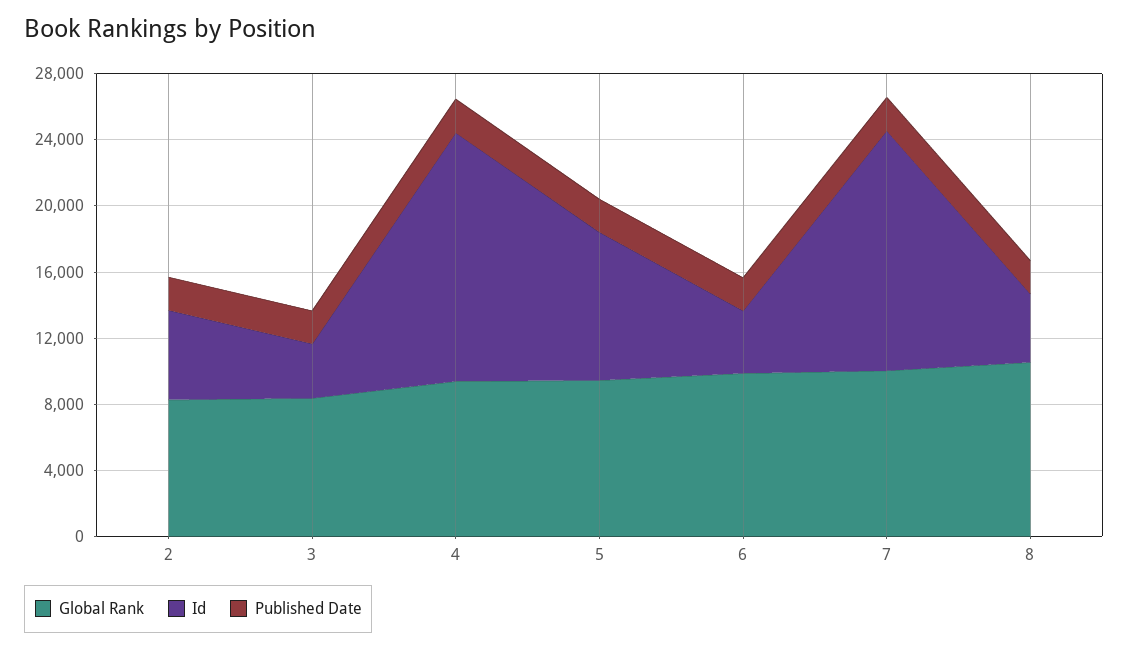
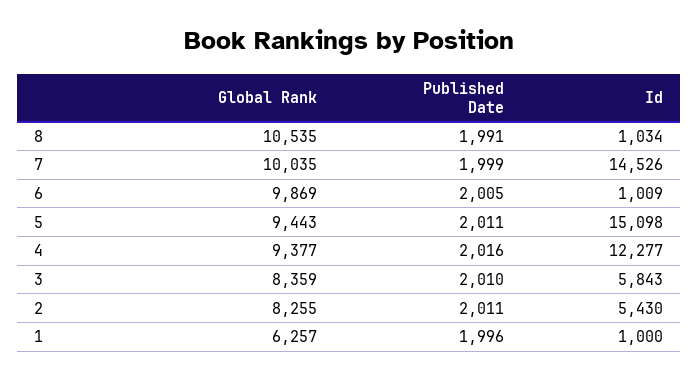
Id, 3: 3000 -> 5843
Id, 4: 15000 -> 12277
Id, 5: 9000 -> 15098
Id, 6: 4000 -> 1009
Id, 8: 4000 -> 1034
Global Rank, 1: none -> 6257
Published Date, 1: none -> 1996
Id, 1: none -> 1000

